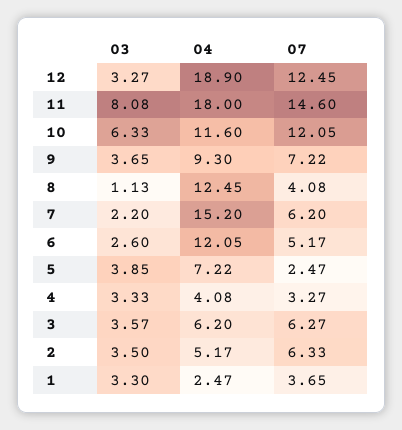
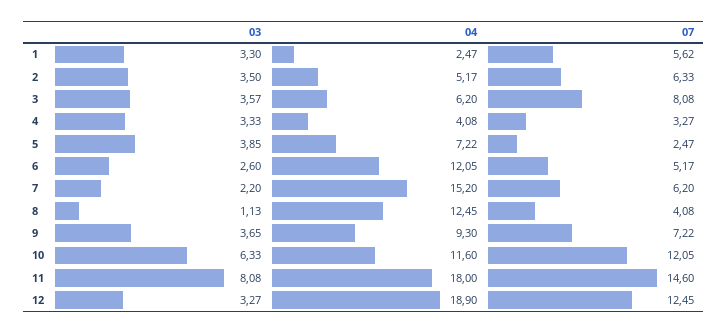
07, 3: 6.27 -> 8.08
07, 1: 3.65 -> 5.62

